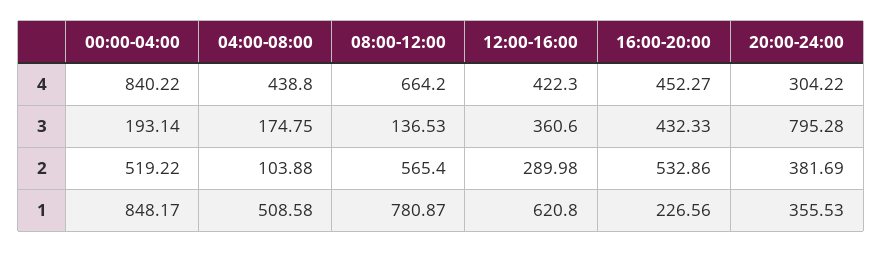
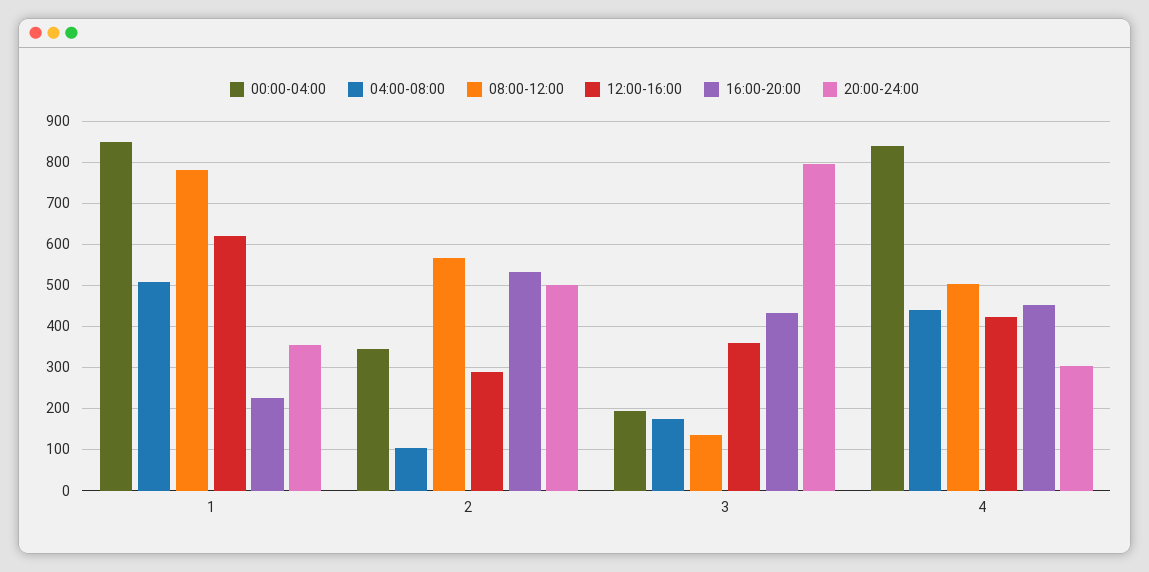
08:00-12:00, 4: 664.2 -> 500
00:00-04:00, 2: 519.22 -> 340
20:00-24:00, 2: 381.69 -> 500

